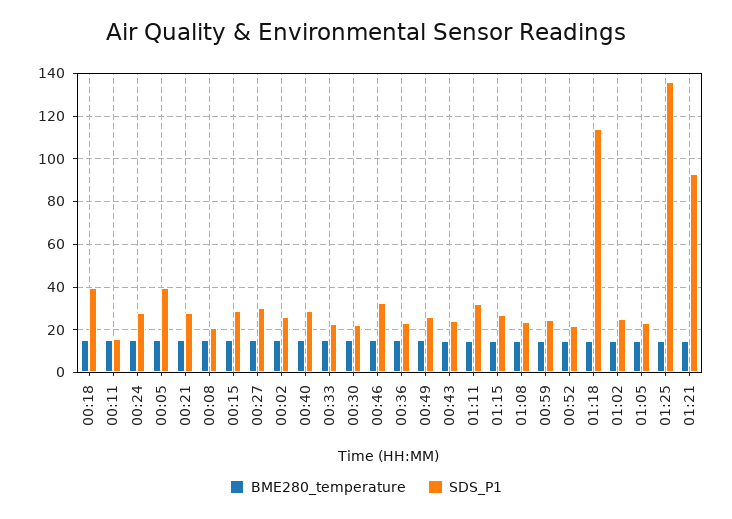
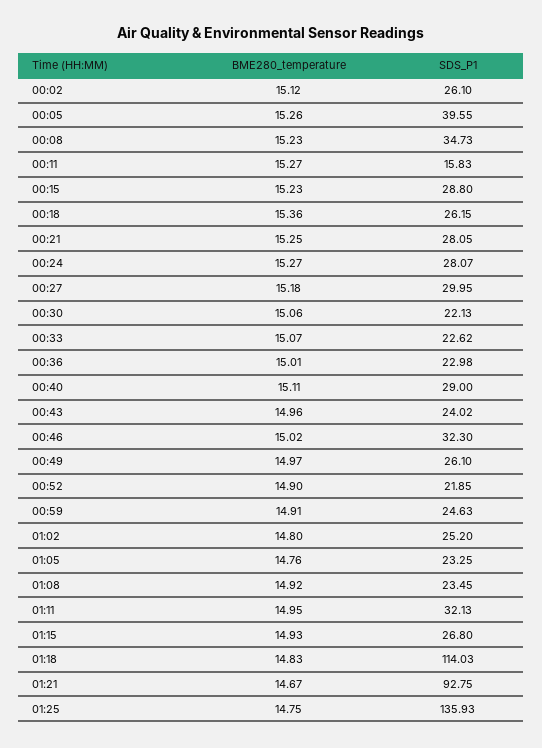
SDS_P1, 00:18: 40 -> 26.15
SDS_P1, 00:08: 20 -> 34.73

